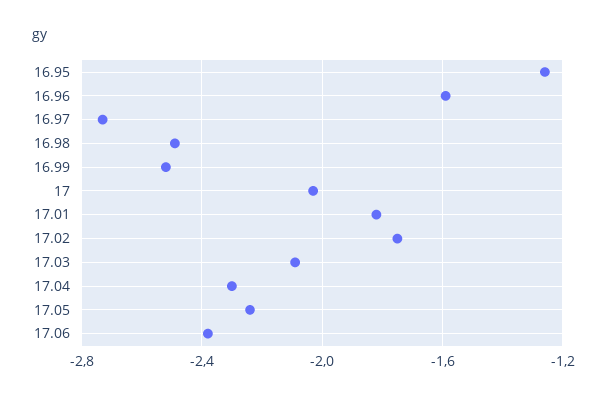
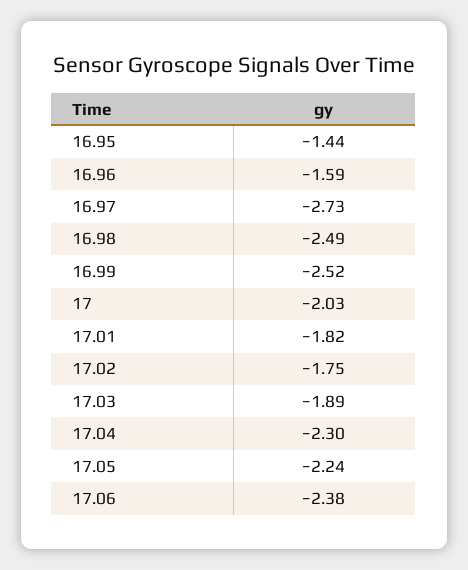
16.95: -1.25 -> -1.44
17.03: -2.1 -> -1.89

